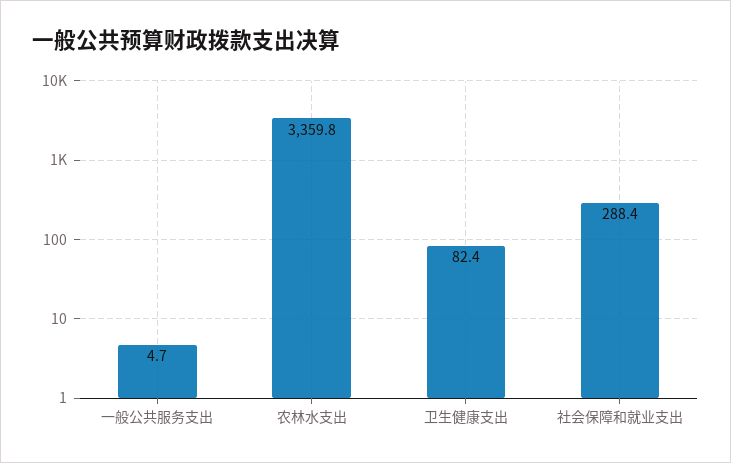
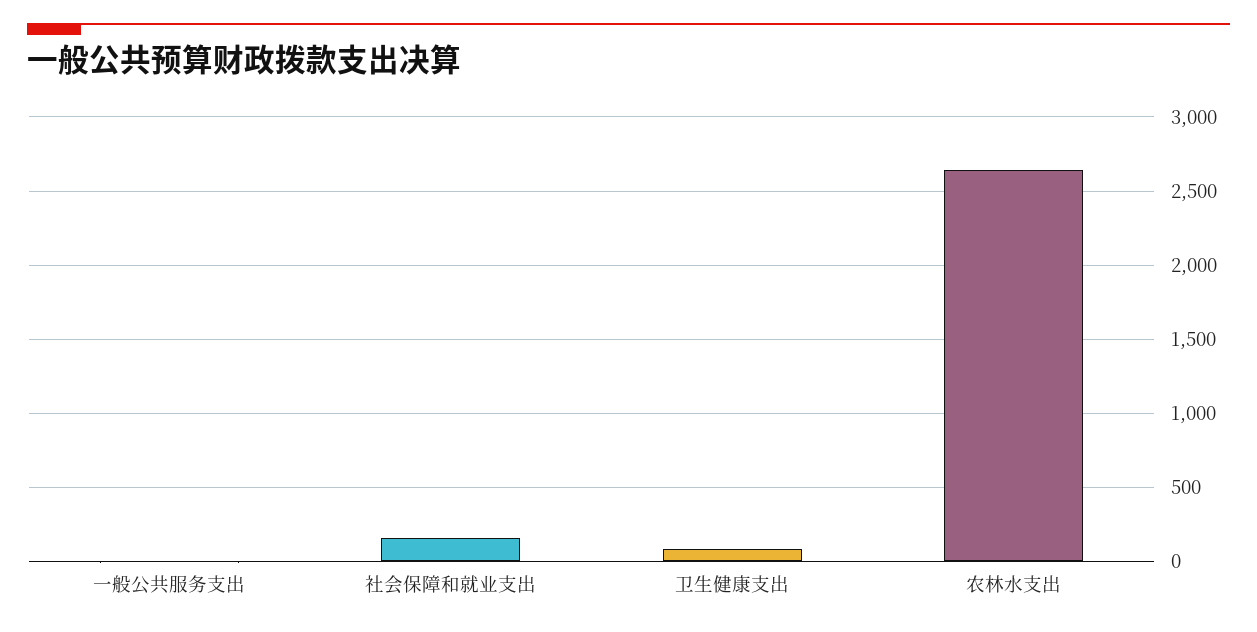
农林水支出: 3359.8 -> 2650
社会保障和就业支出: 288.4 -> 150

